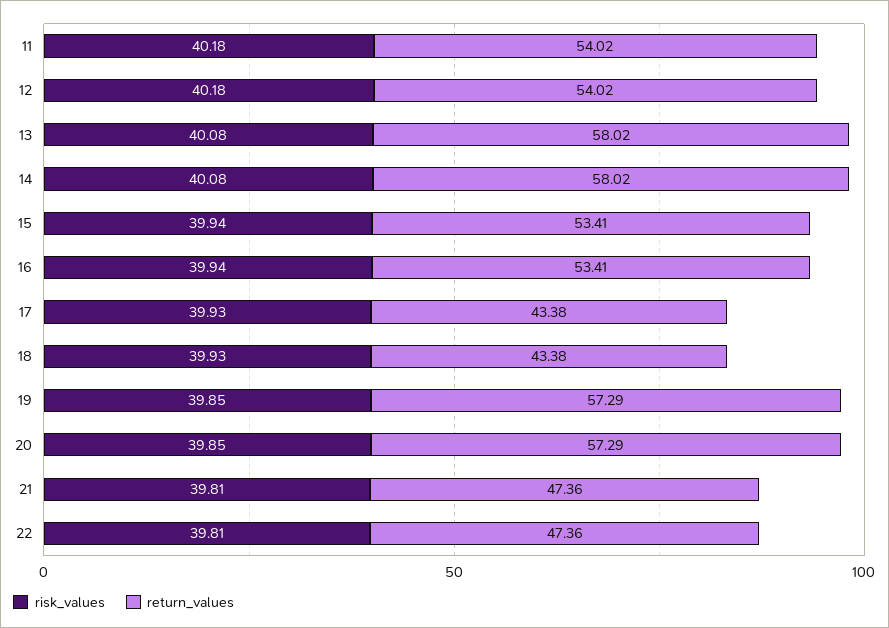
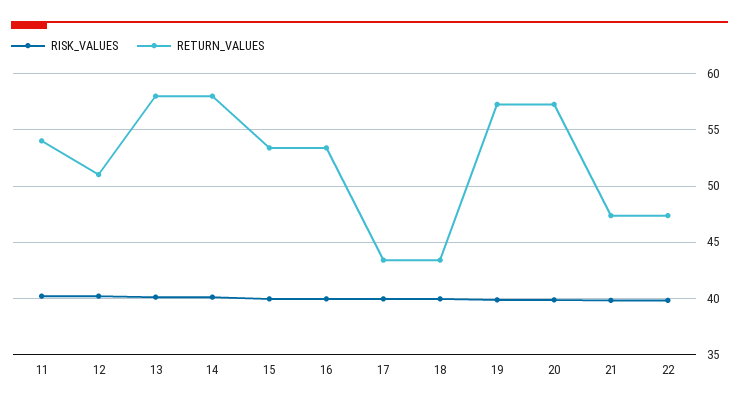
return_values, 12: 54.02 -> 51

